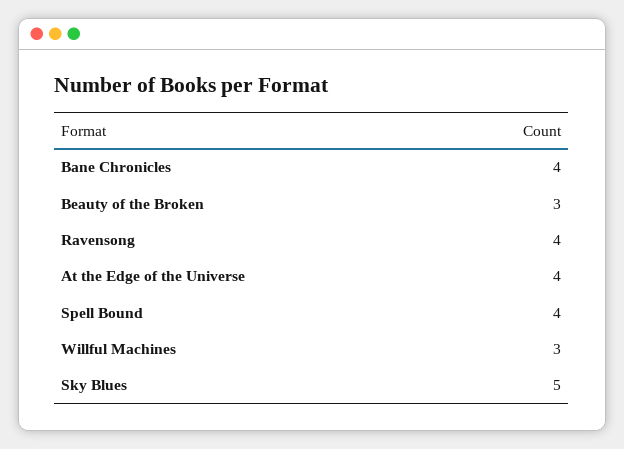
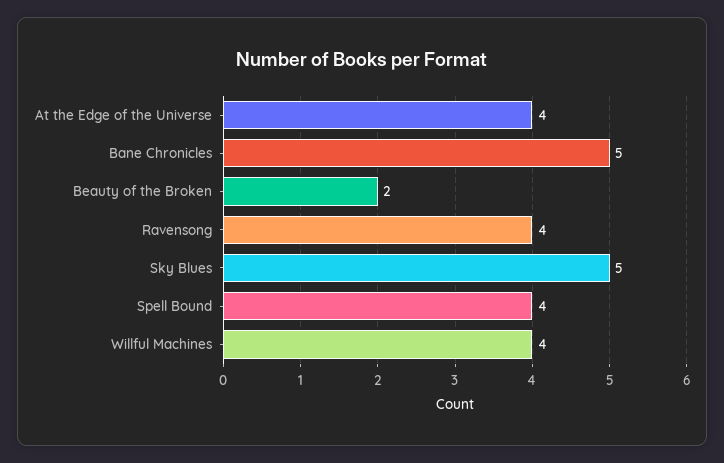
Bane Chronicles: 4 -> 5
Beauty of the Broken: 3 -> 2
Willful Machines: 3 -> 4

